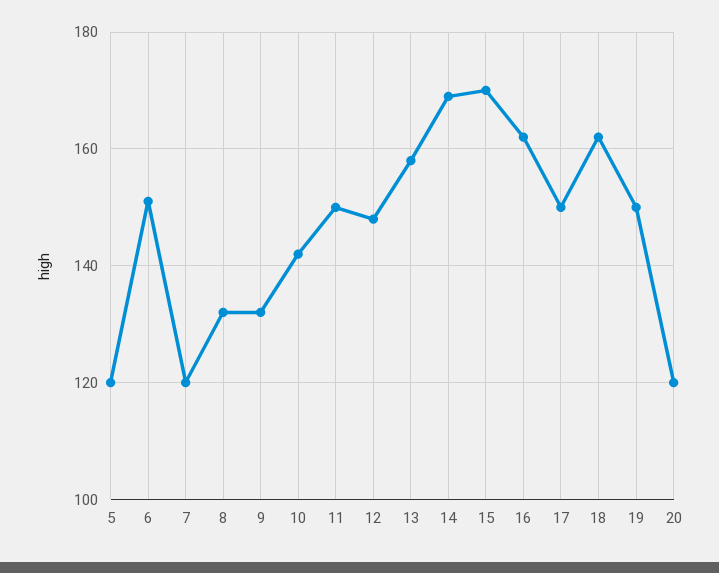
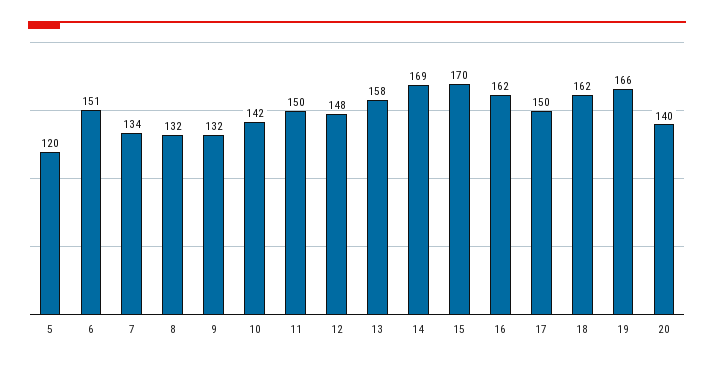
7: 120 -> 134
19: 150 -> 166
20: 120 -> 140

